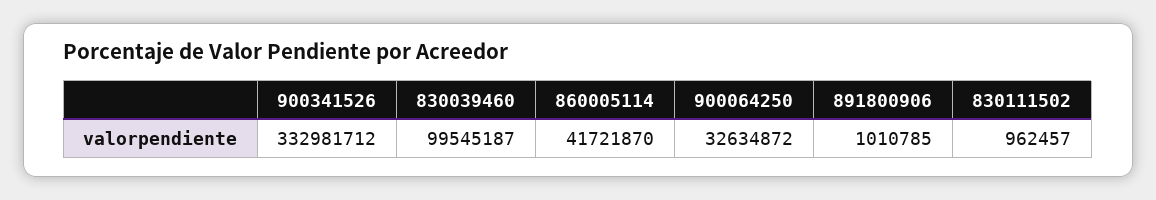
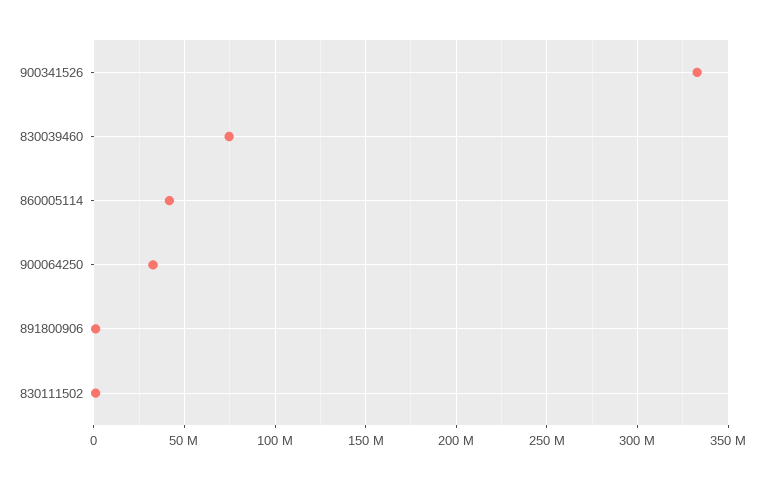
830039460: 99545187 -> 75000000

